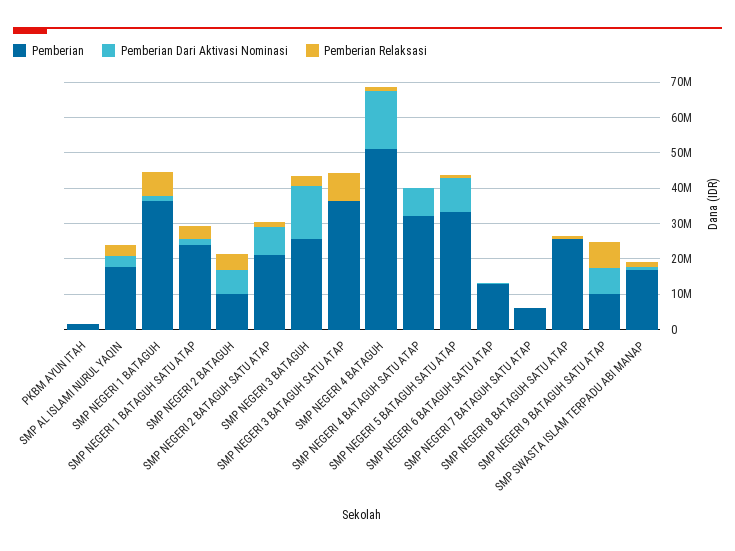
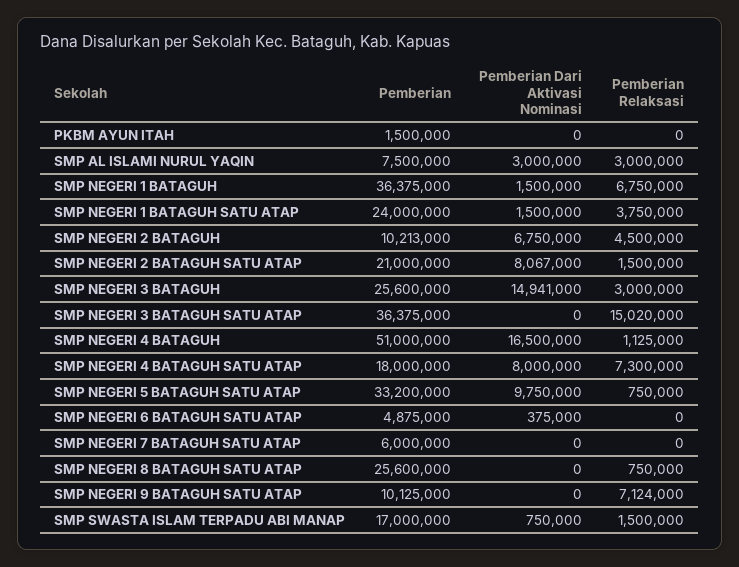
Pemberian, SMP AL ISLAMI NURUL YAQIN: 17500000 -> 7500000
Pemberian Relaksasi, SMP NEGERI 3 BATAGUH SATU ATAP: 7500000 -> 15020000
Pemberian, SMP NEGERI 4 BATAGUH SATU ATAP: 32500000 -> 18000000
Pemberian Relaksasi, SMP NEGERI 4 BATAGUH SATU ATAP: 0 -> 7300000
Pemberian, SMP NEGERI 6 BATAGUH SATU ATAP: 12500000 -> 4875000
Pemberian Dari Aktivasi Nominasi, SMP NEGERI 9 BATAGUH SATU ATAP: 7500000 -> 0

